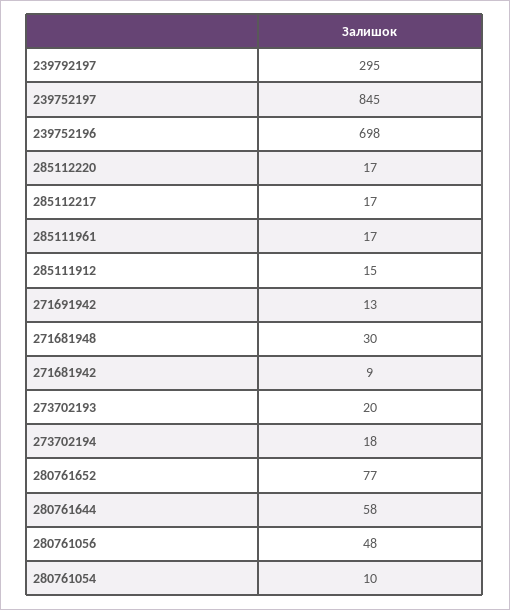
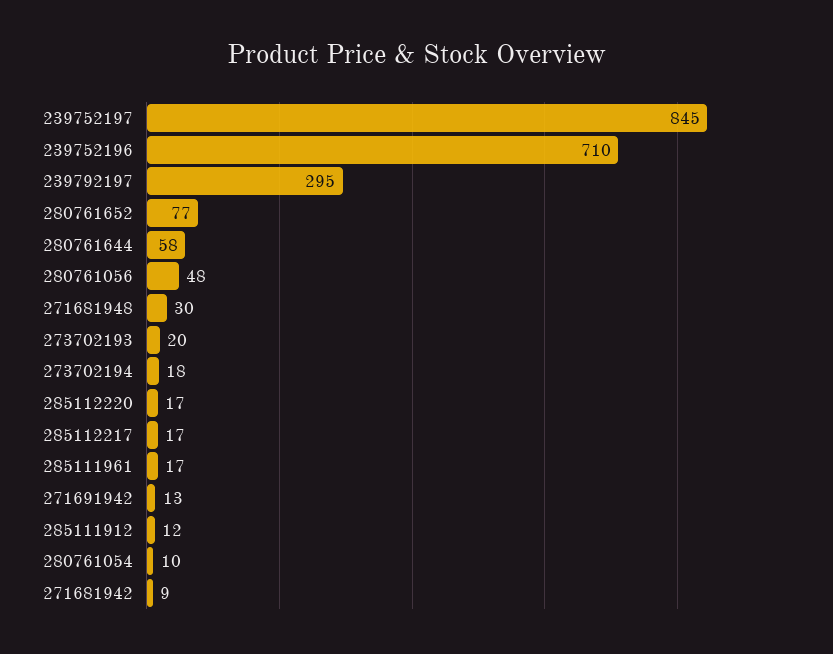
239752196: 698 -> 710
285111912: 15 -> 12

